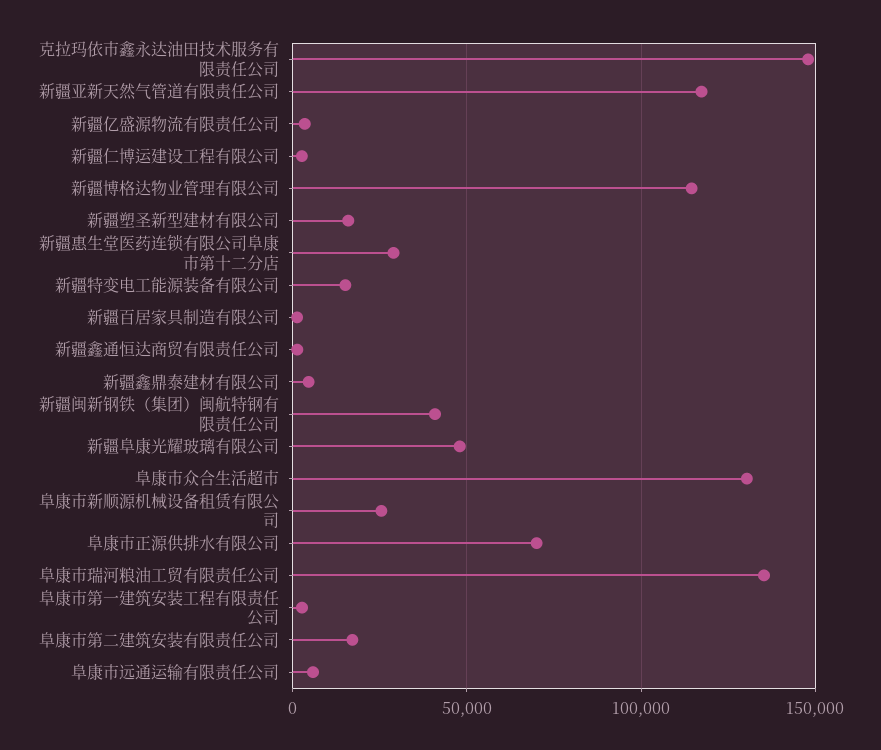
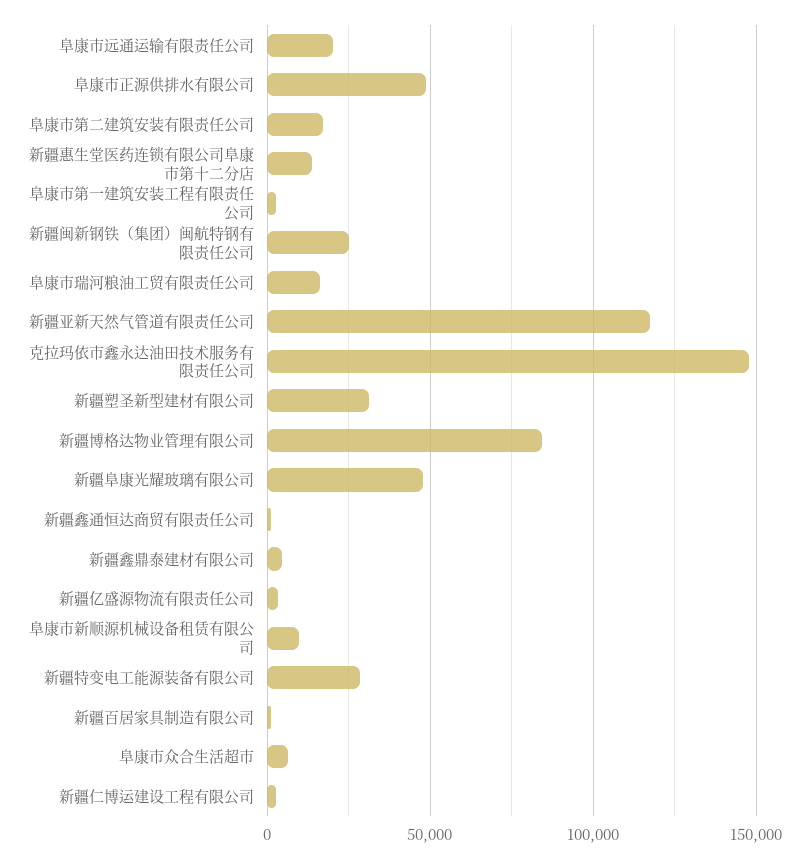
新疆博格达物业管理有限公司: 115000 -> 85000
新疆塑圣新型建材有限公司: 15000 -> 30000
新疆惠生堂医药连锁有限公司阜康市第十二分店: 30000 -> 15000
新疆特变电工能源装备有限公司: 15000 -> 30000
新疆闽新钢铁（集团）闽航特钢有限责任公司: 40000 -> 25000
阜康市众合生活超市: 130000 -> 5000
阜康市新顺源机械设备租赁有限公司: 25000 -> 10000
阜康市正源供排水有限公司: 70000 -> 50000
阜康市瑞河粮油工贸有限责任公司: 135000 -> 15000
阜康市远通运输有限责任公司: 5000 -> 20000

